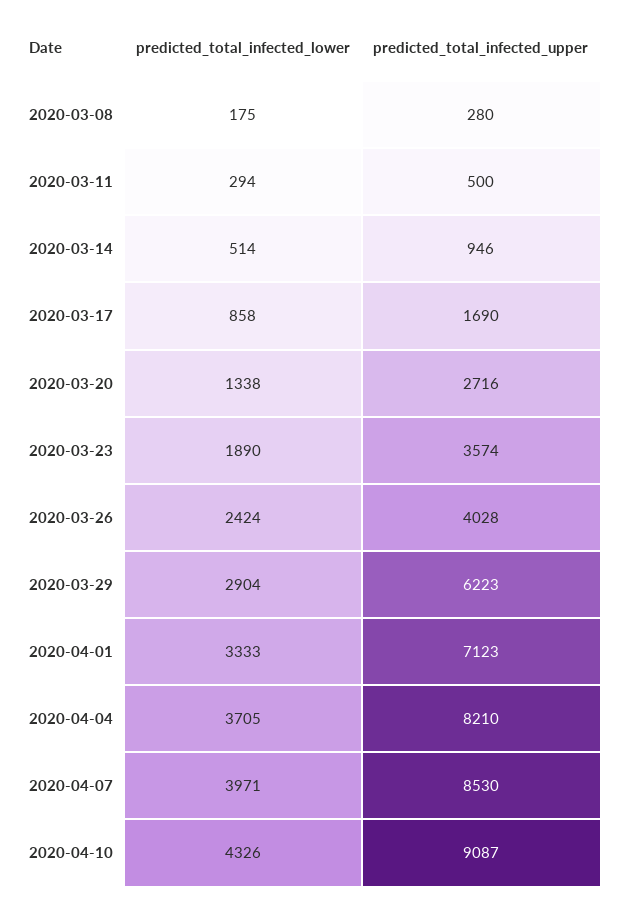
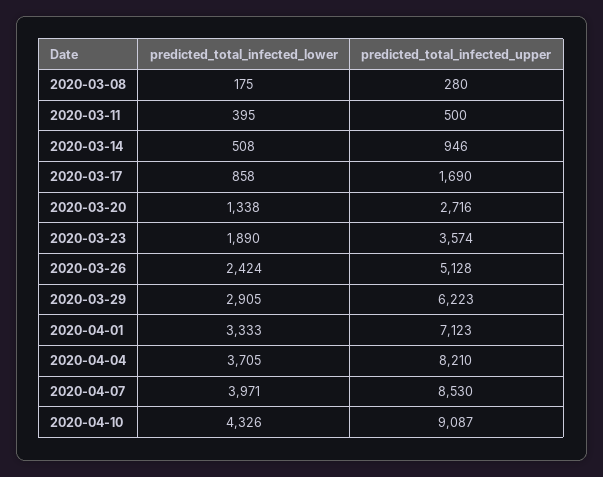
predicted_total_infected_lower, 2020-03-11: 294 -> 395
predicted_total_infected_lower, 2020-03-14: 514 -> 508
predicted_total_infected_upper, 2020-03-26: 4028 -> 5128
predicted_total_infected_lower, 2020-03-29: 2904 -> 2905

